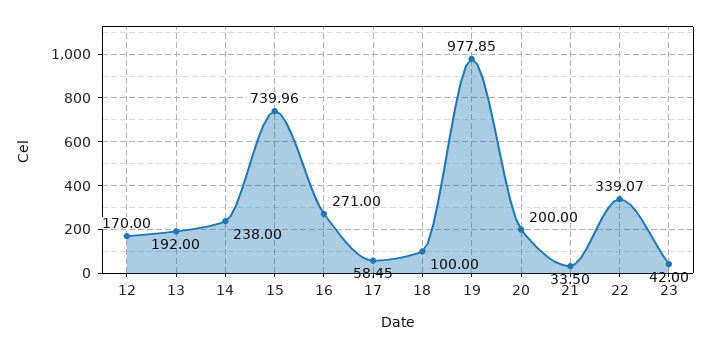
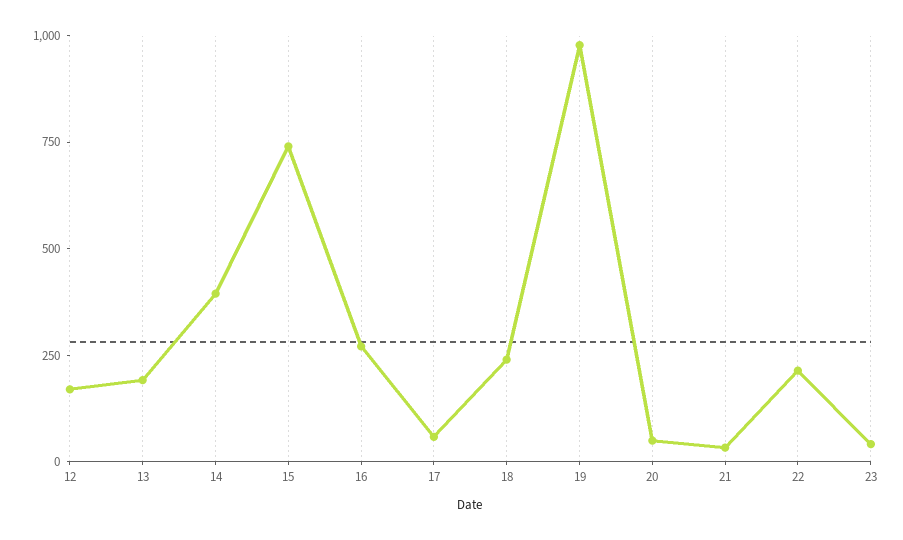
14: 238 -> 400
18: 100 -> 250
20: 200 -> 50
22: 339.07 -> 200

